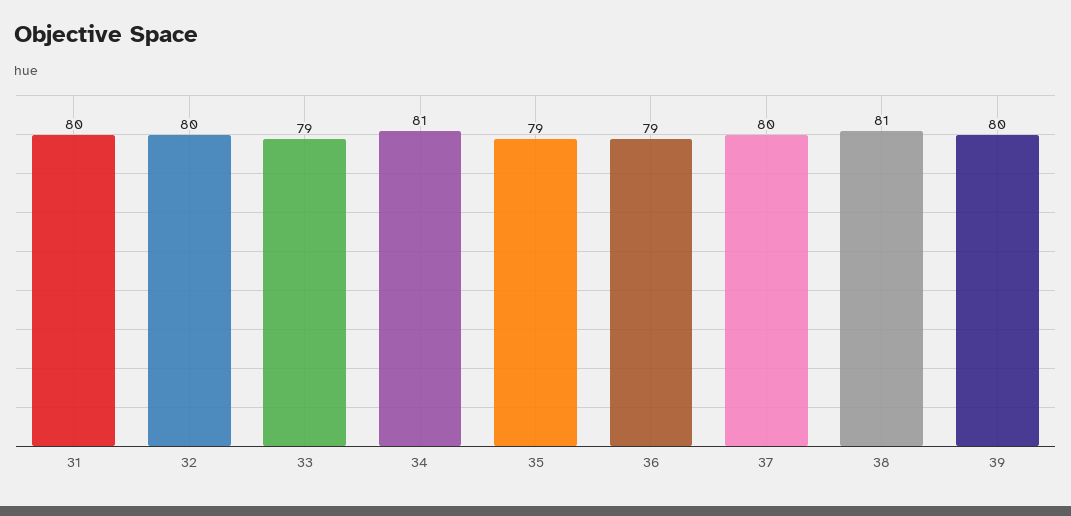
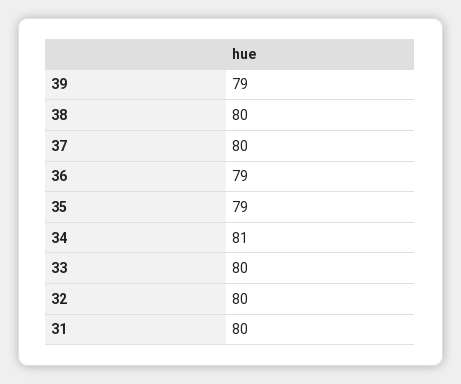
33: 79 -> 80
38: 81 -> 80
39: 80 -> 79

